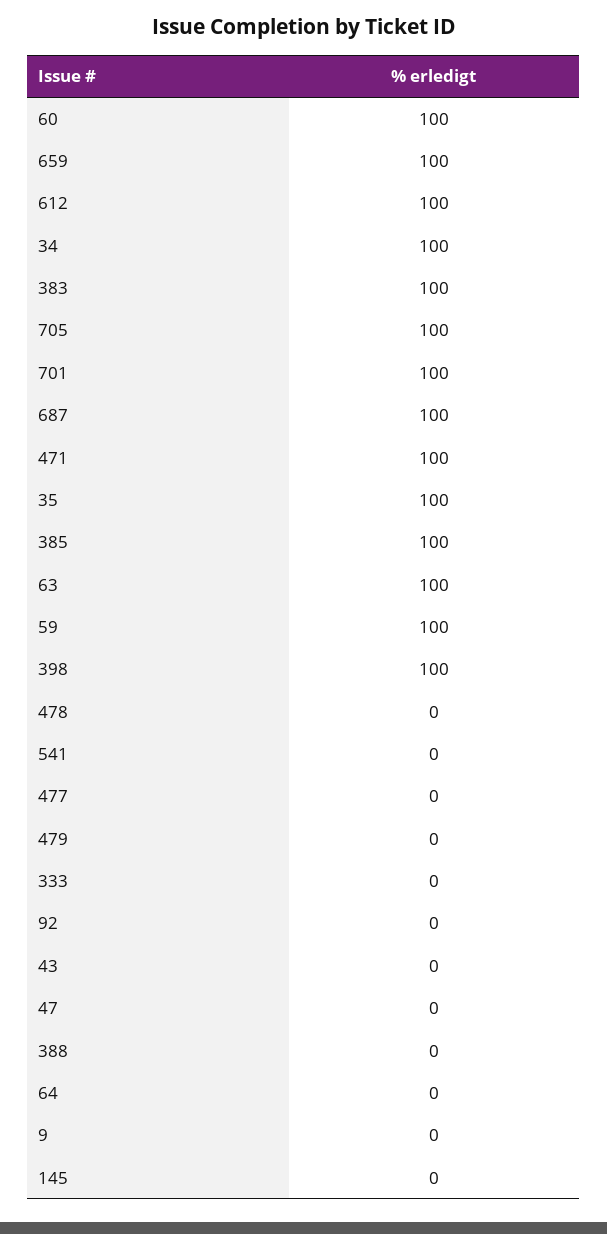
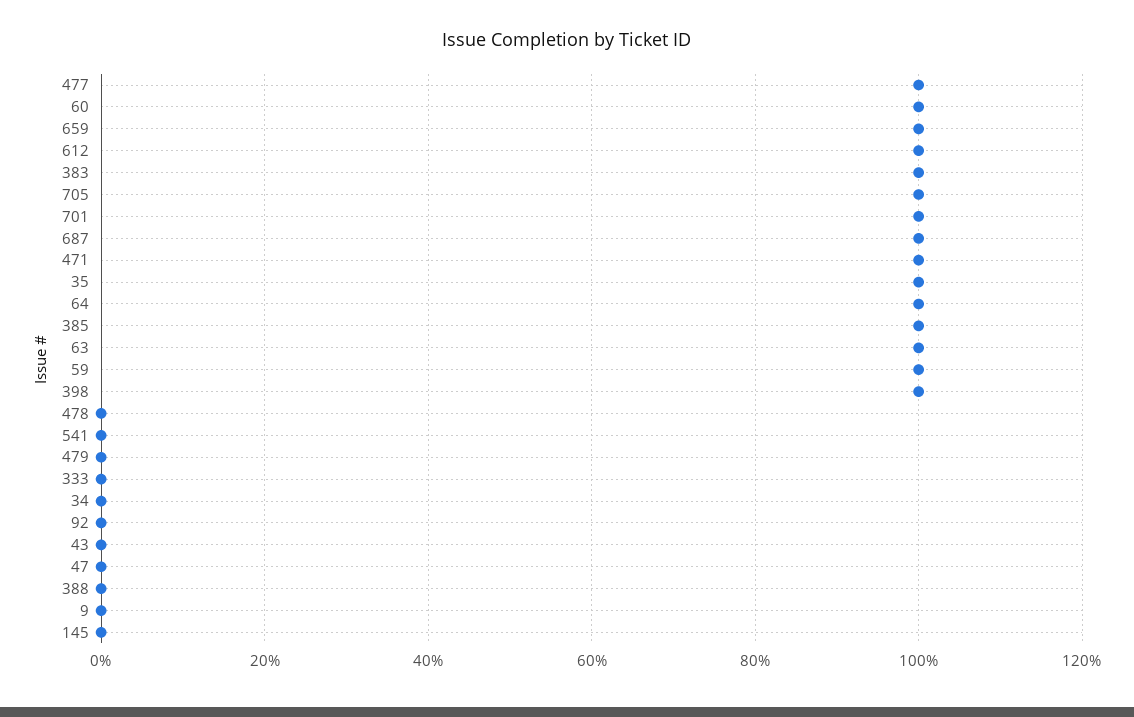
34: 100 -> 0
477: 0 -> 100
64: 0 -> 100

